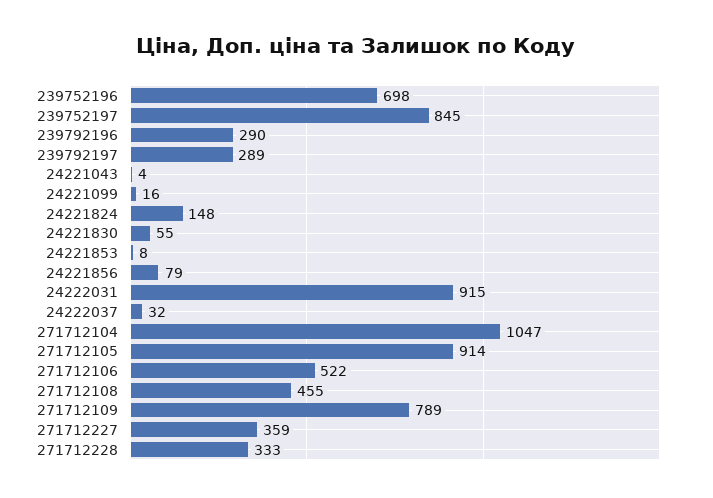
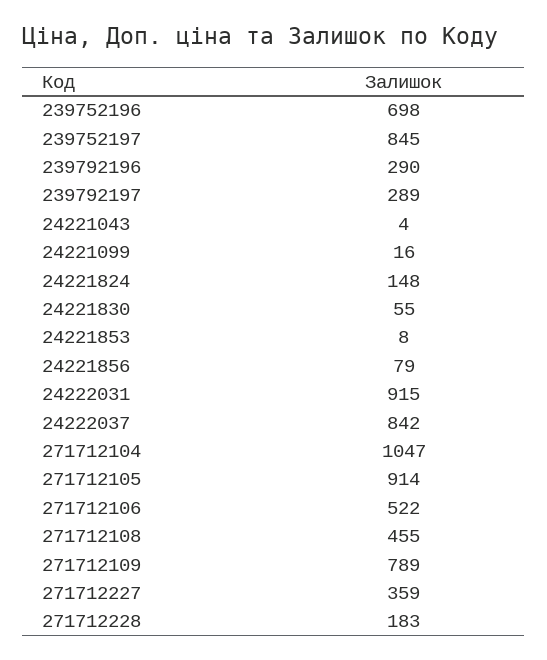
24222037: 32 -> 842
271712228: 333 -> 183

